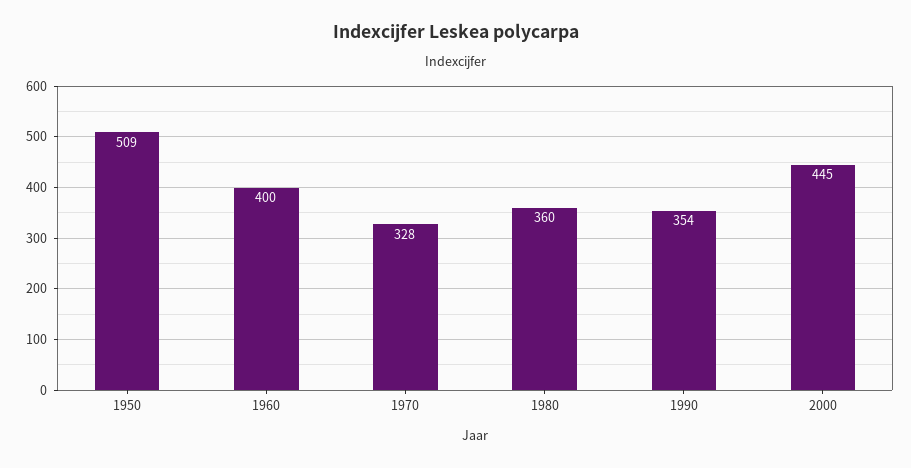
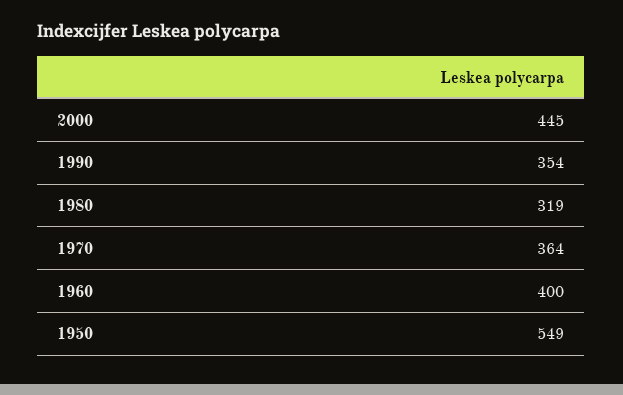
1950: 509 -> 549
1970: 328 -> 364
1980: 360 -> 319

